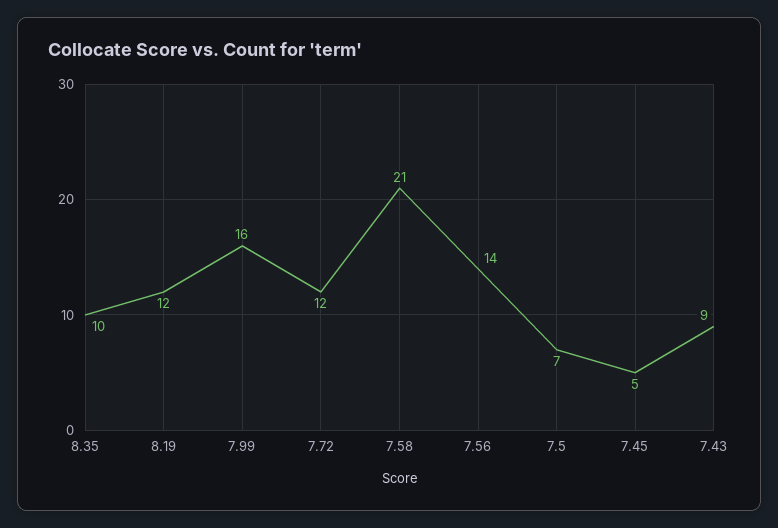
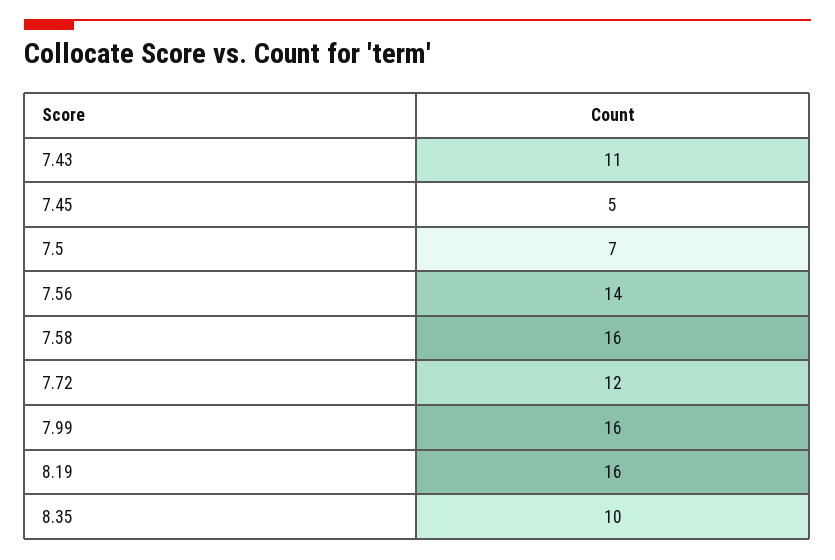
8.19: 12 -> 16
7.58: 21 -> 16
7.43: 9 -> 11

